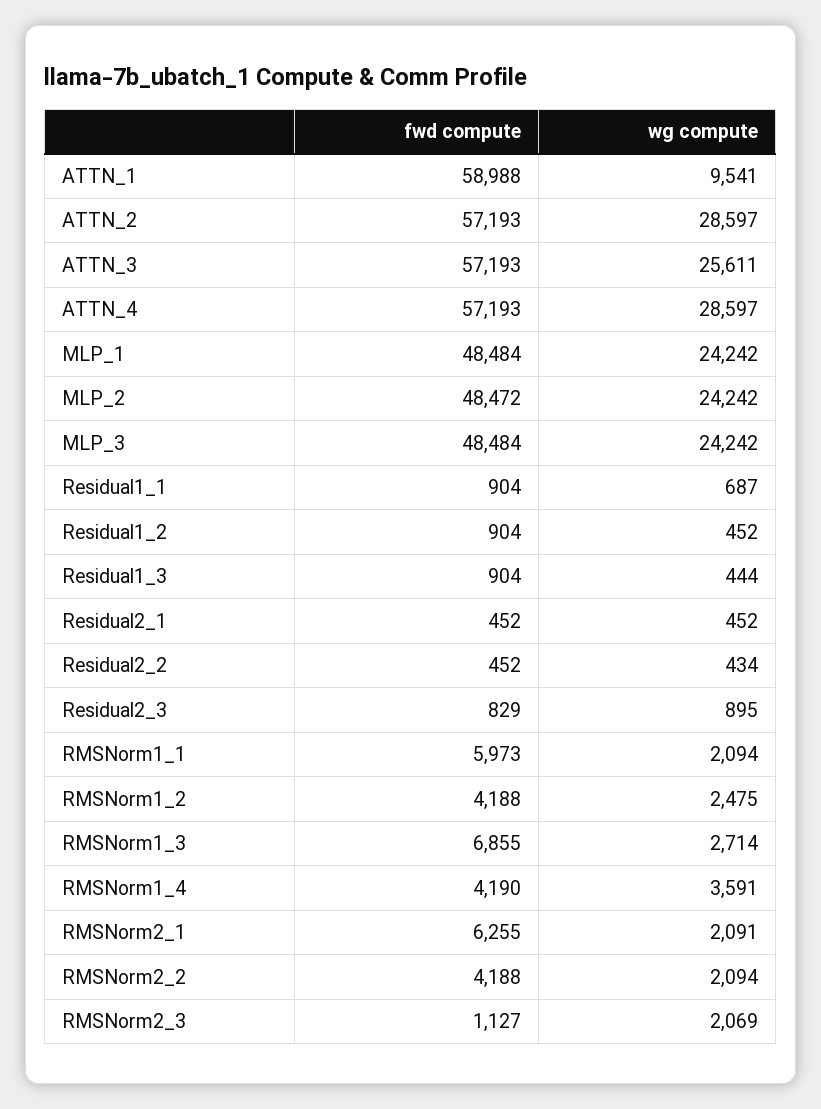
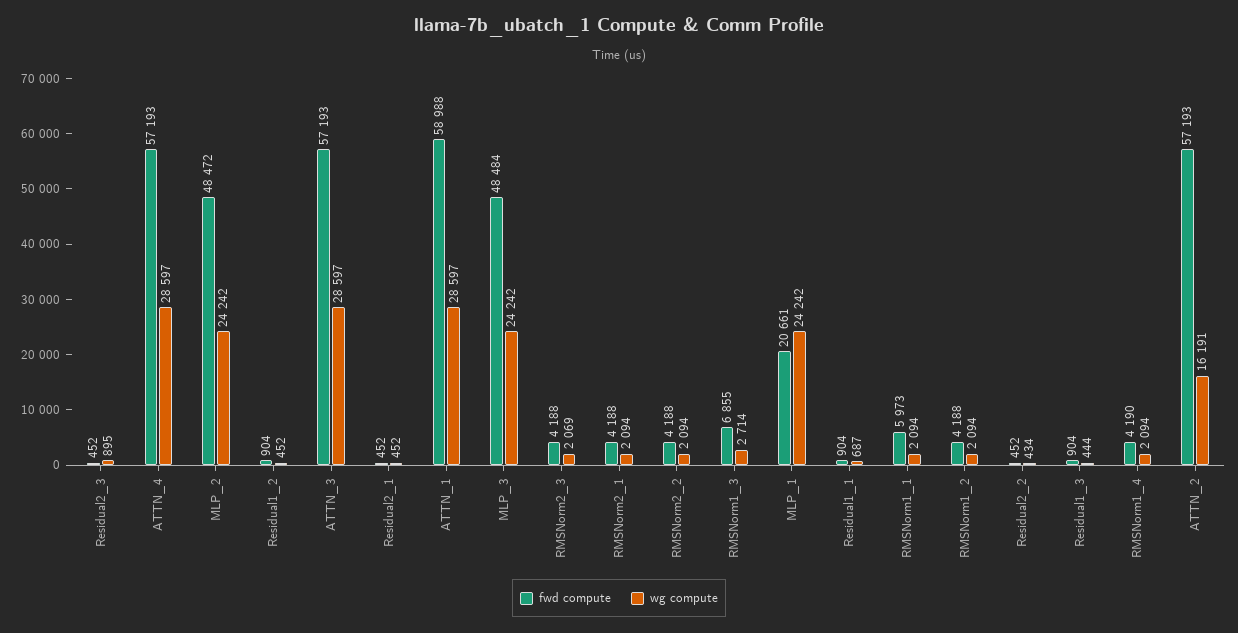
wg compute, ATTN_1: 9541 -> 28597
wg compute, ATTN_2: 28597 -> 16191
wg compute, ATTN_3: 25611 -> 28597
fwd compute, MLP_1: 48484 -> 20661
fwd compute, Residual2_3: 829 -> 452
wg compute, RMSNorm1_2: 2475 -> 2094
wg compute, RMSNorm1_4: 3591 -> 2094
fwd compute, RMSNorm2_1: 6255 -> 4188
wg compute, RMSNorm2_1: 2091 -> 2094
fwd compute, RMSNorm2_3: 1127 -> 4188

